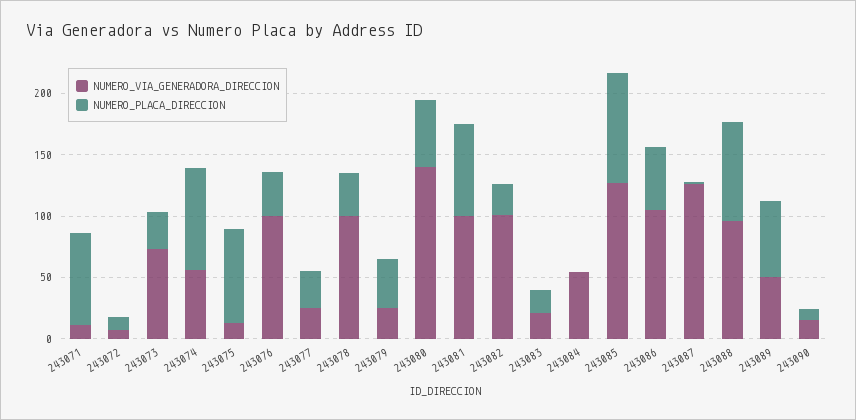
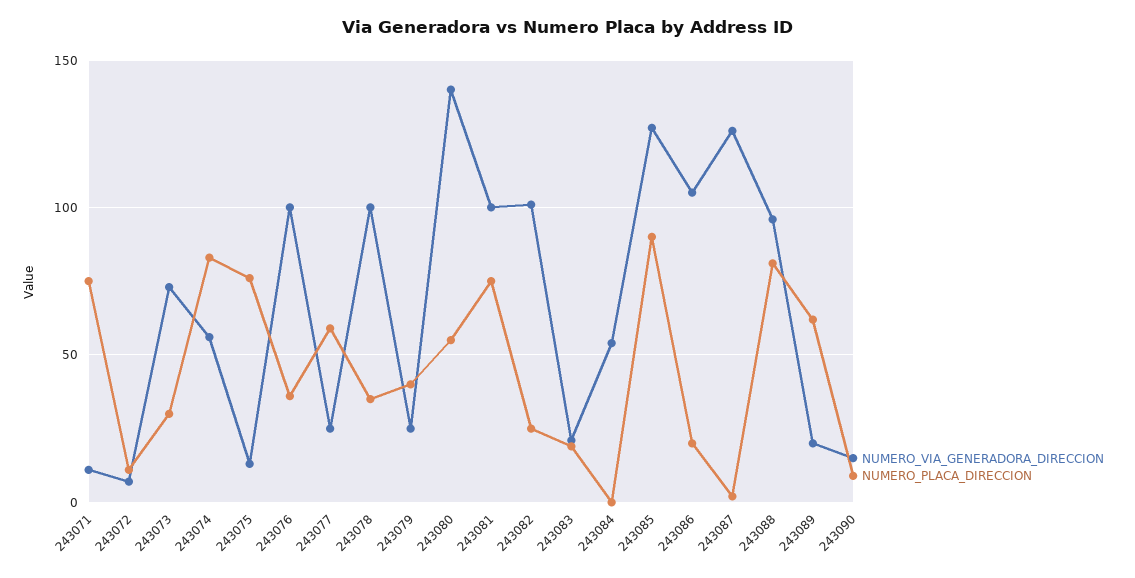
NUMERO_PLACA_DIRECCION, 243077: 30 -> 60
NUMERO_PLACA_DIRECCION, 243086: 50 -> 20
NUMERO_VIA_GENERADORA_DIRECCION, 243089: 50 -> 20

